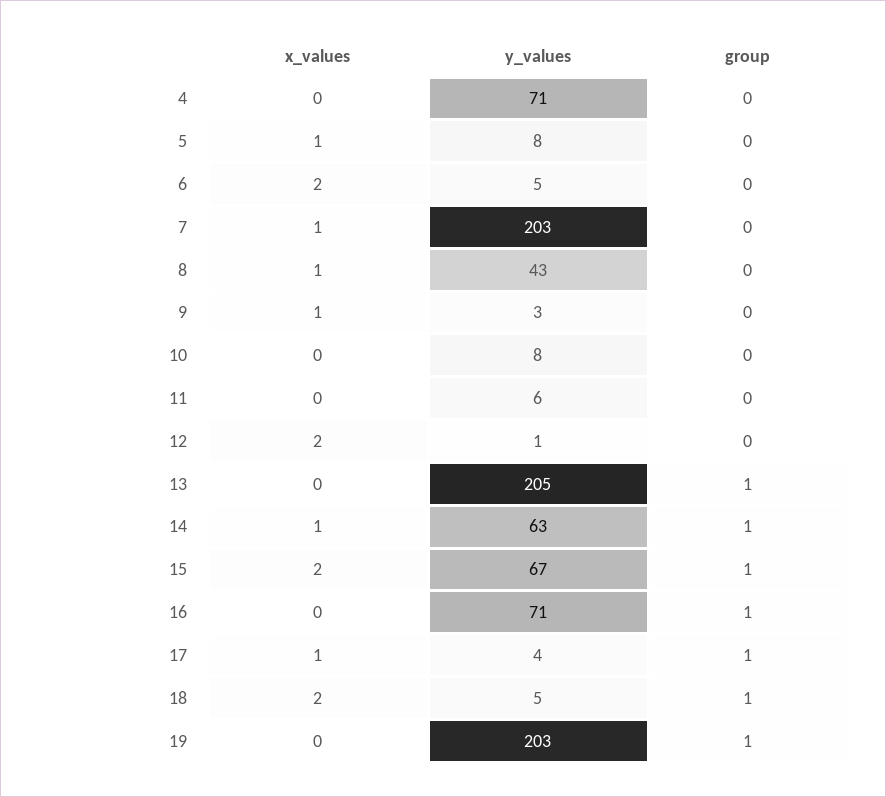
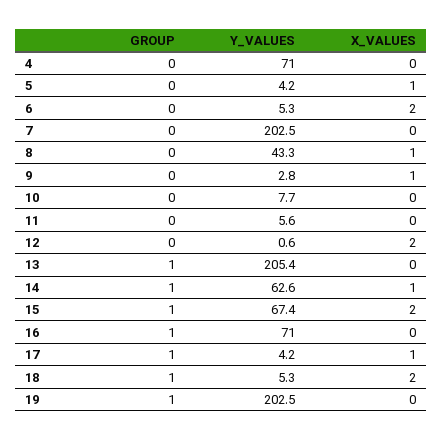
y_values, 5: 8 -> 4.2
x_values, 7: 1 -> 0

